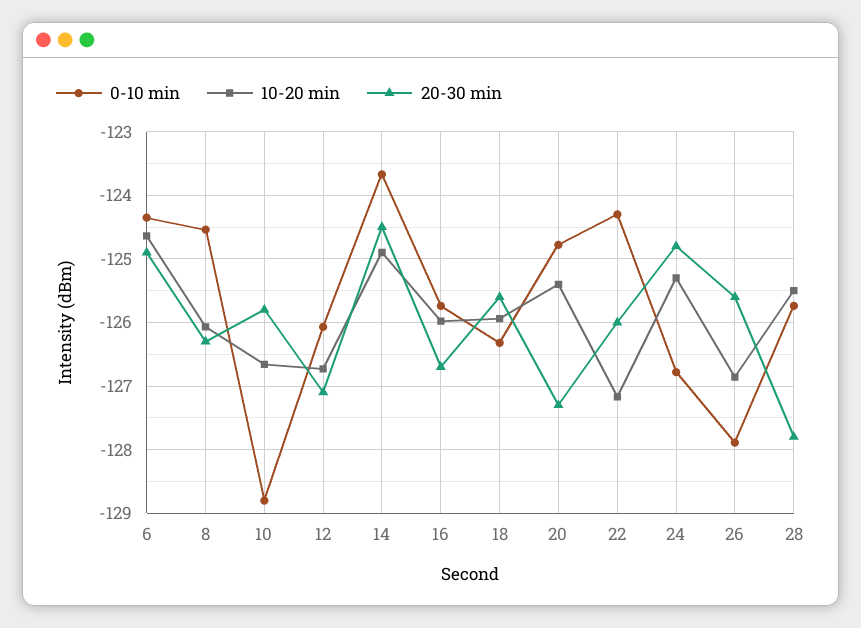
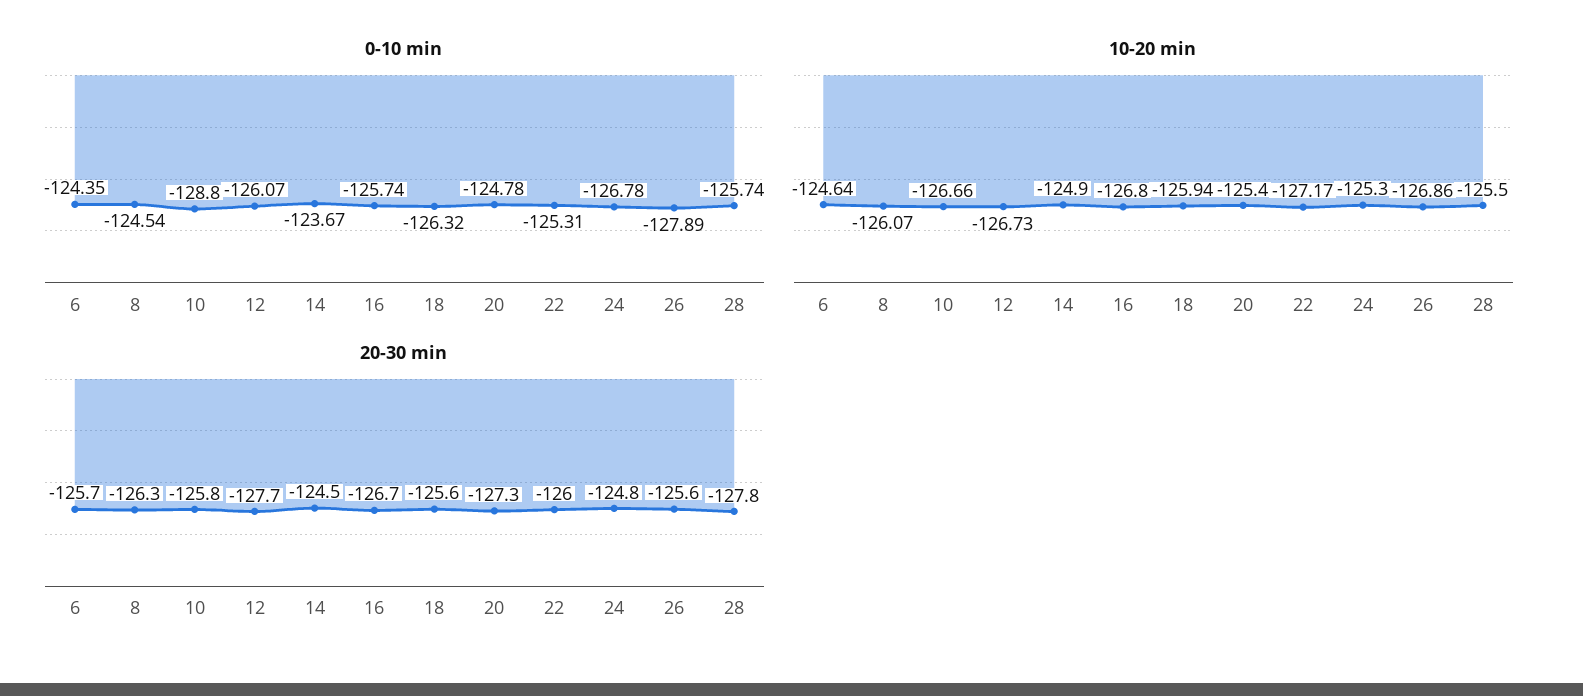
20-30 min, 6: -124.9 -> -125.7
20-30 min, 12: -127.1 -> -127.7
10-20 min, 16: -126 -> -126.8
0-10 min, 22: -124.3 -> -125.31

